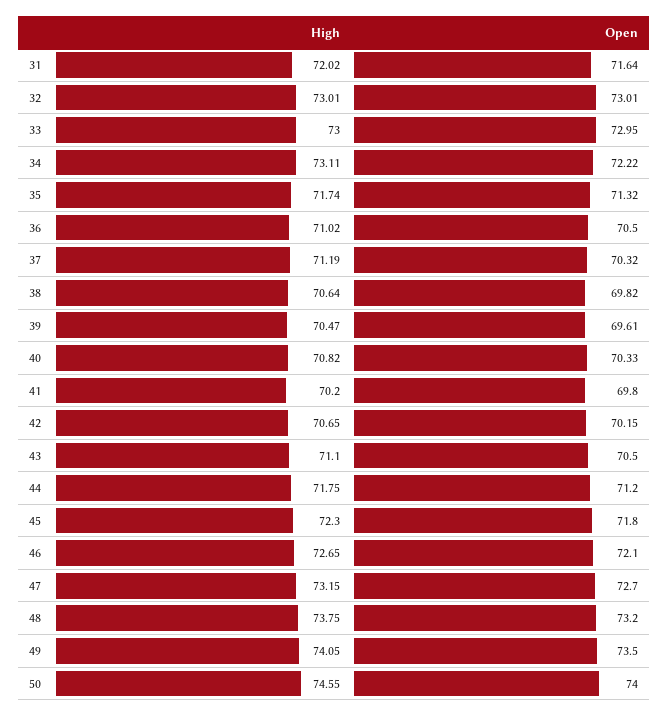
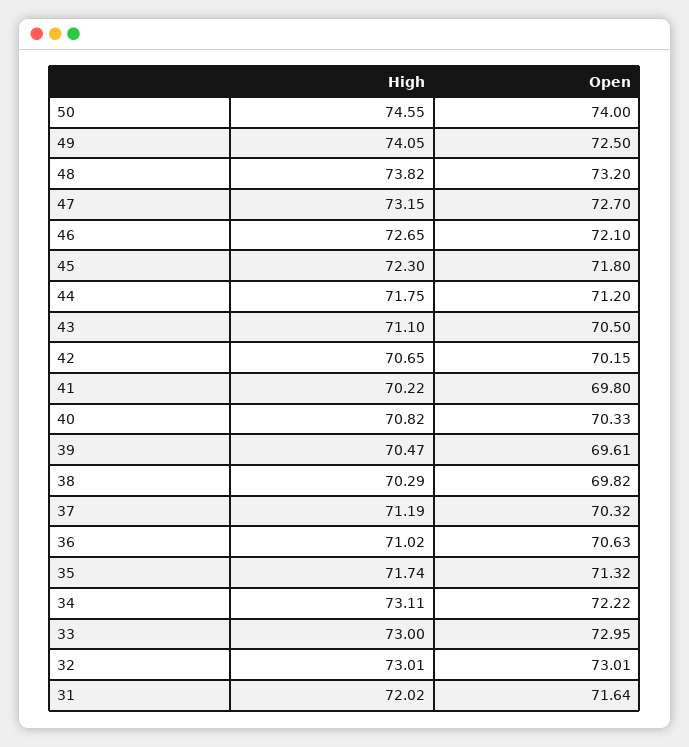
Open, 36: 70.5 -> 70.63
High, 38: 70.64 -> 70.29
High, 41: 70.2 -> 70.22
High, 48: 73.75 -> 73.82
Open, 49: 73.5 -> 72.5

